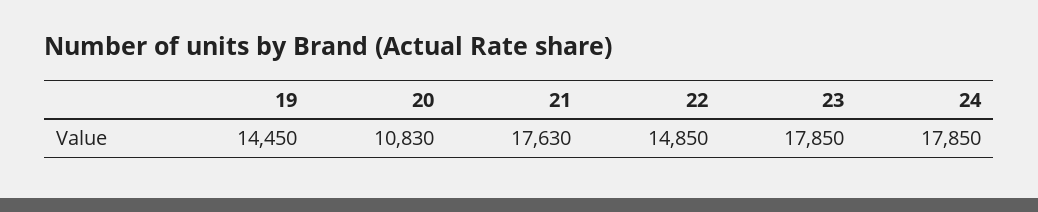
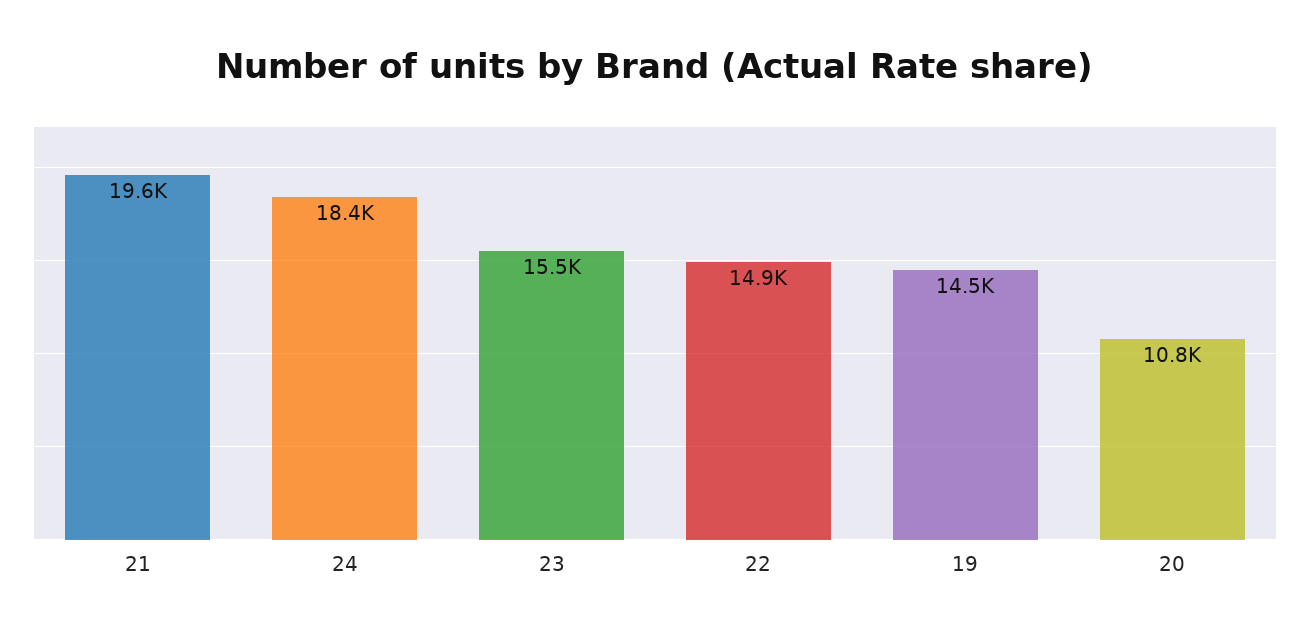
21: 17630 -> 19600
23: 17850 -> 15500
24: 17850 -> 18400

